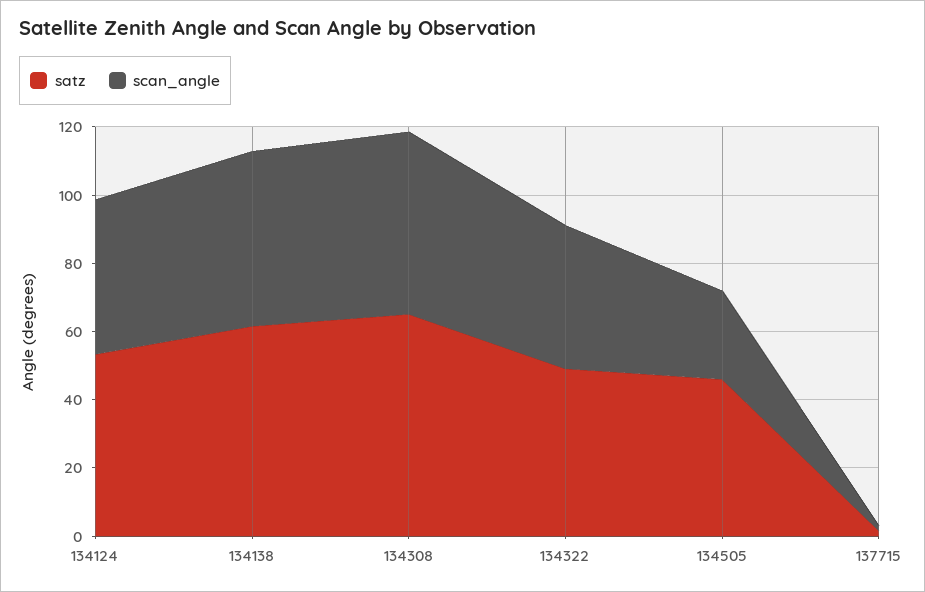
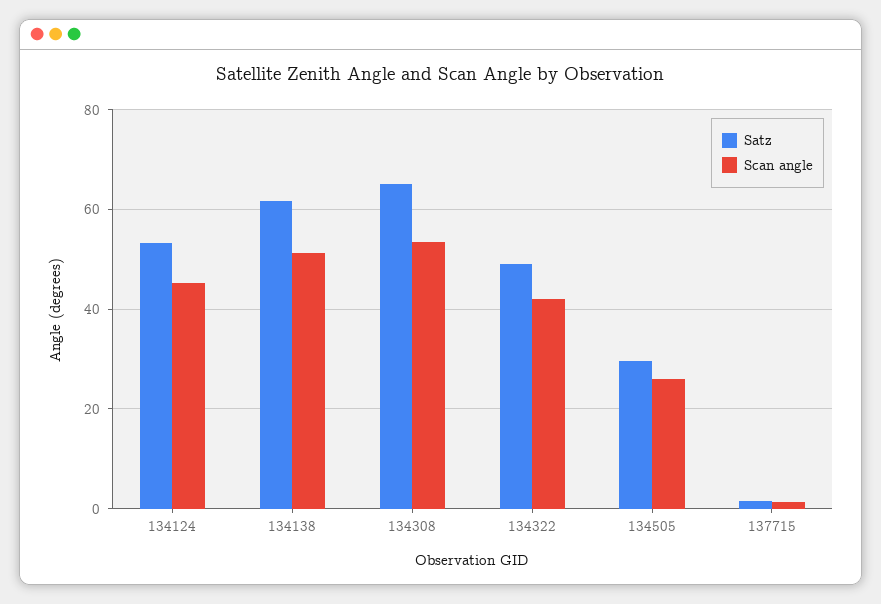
satz, 134505: 45 -> 30

